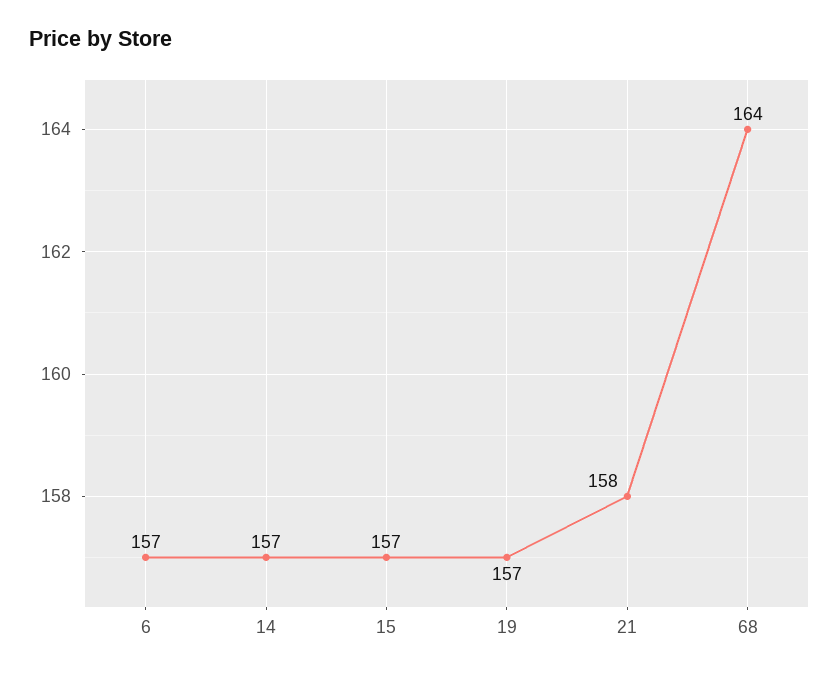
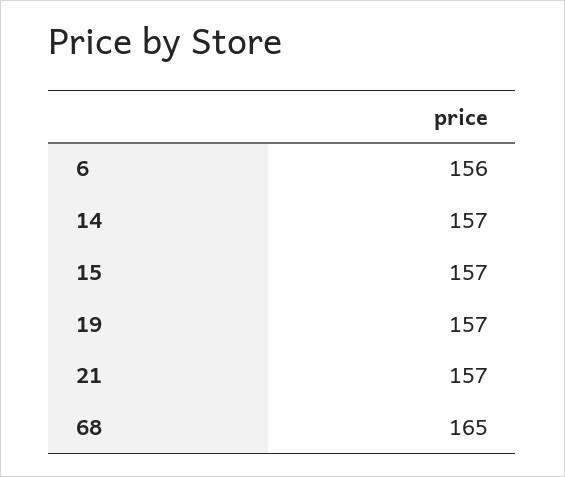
6: 157 -> 156
21: 158 -> 157
68: 164 -> 165

